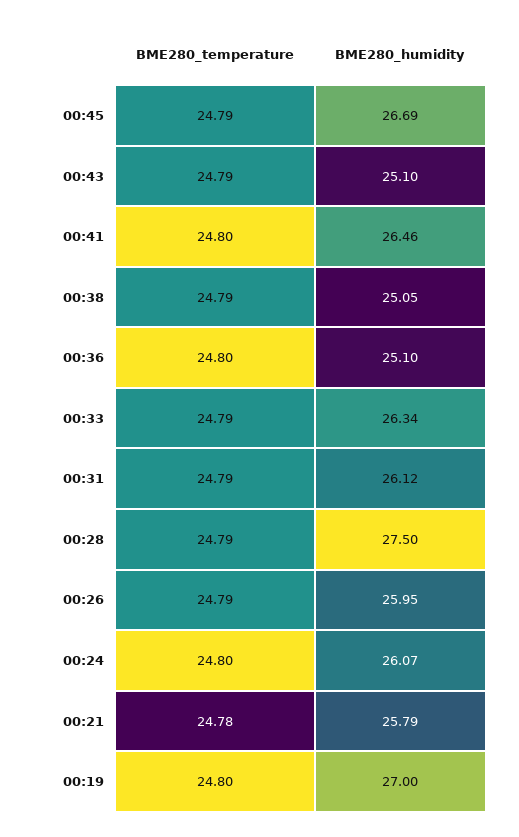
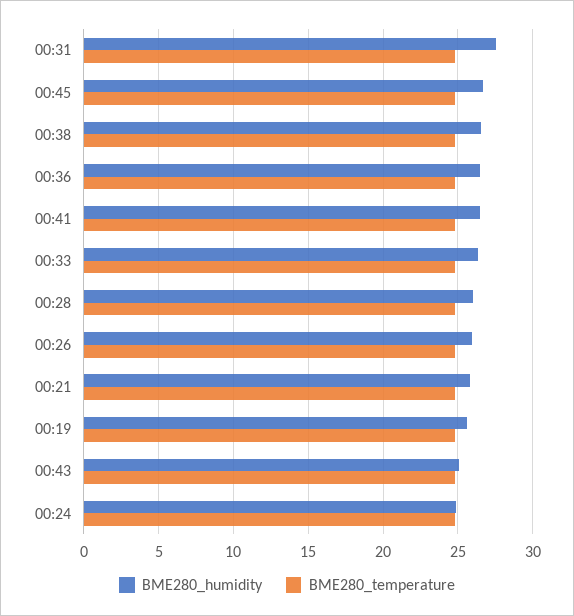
BME280_humidity, 00:38: 25.05 -> 26.5
BME280_humidity, 00:36: 25.1 -> 26.5
BME280_humidity, 00:31: 26.12 -> 27.5
BME280_humidity, 00:28: 27.5 -> 26
BME280_humidity, 00:24: 26.07 -> 25
BME280_humidity, 00:19: 27 -> 25.5

